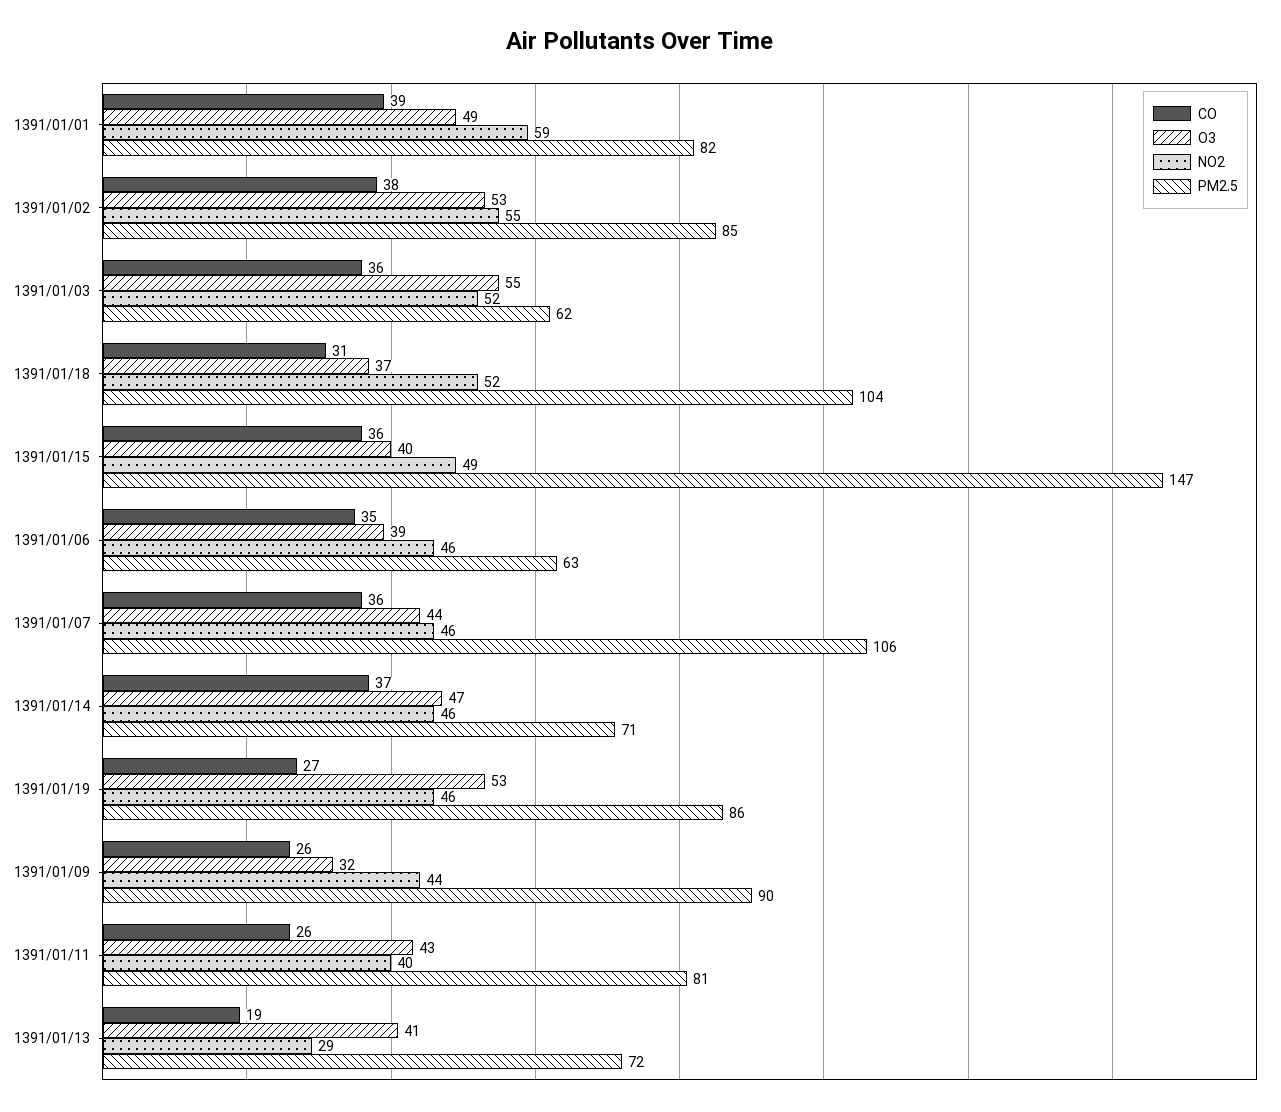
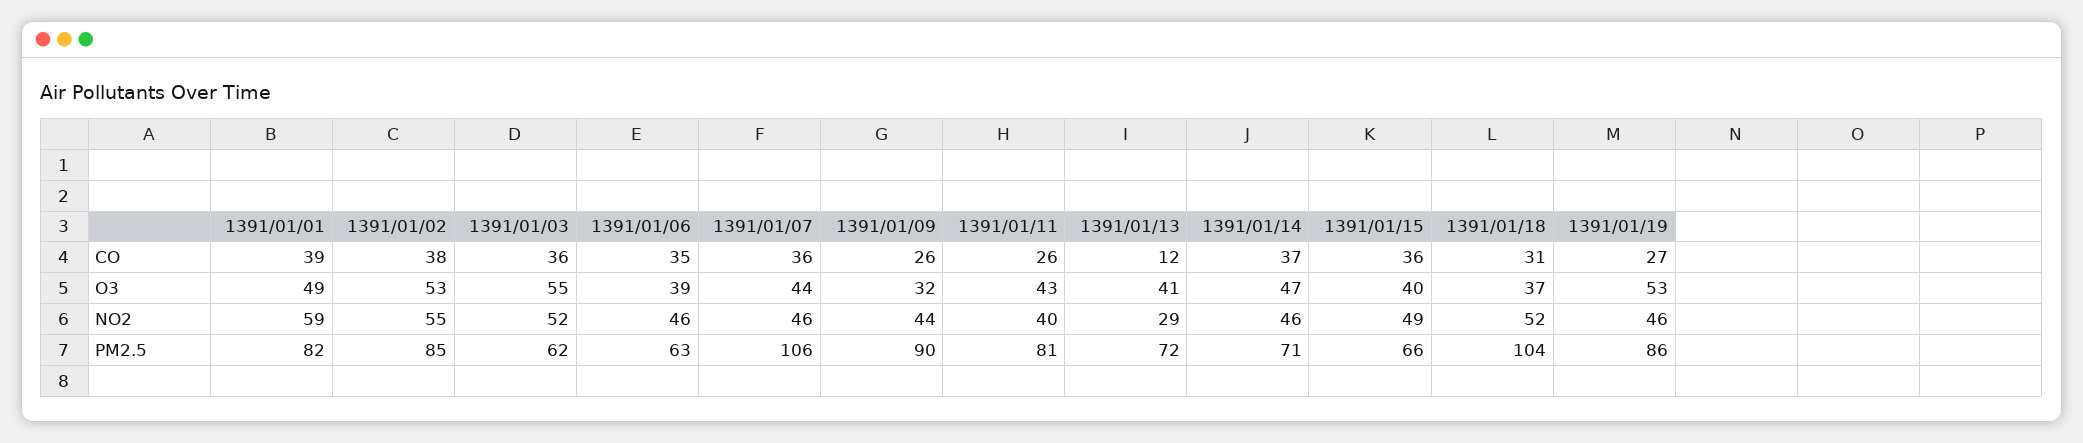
PM2.5, 1391/01/15: 147 -> 66
CO, 1391/01/13: 19 -> 12

